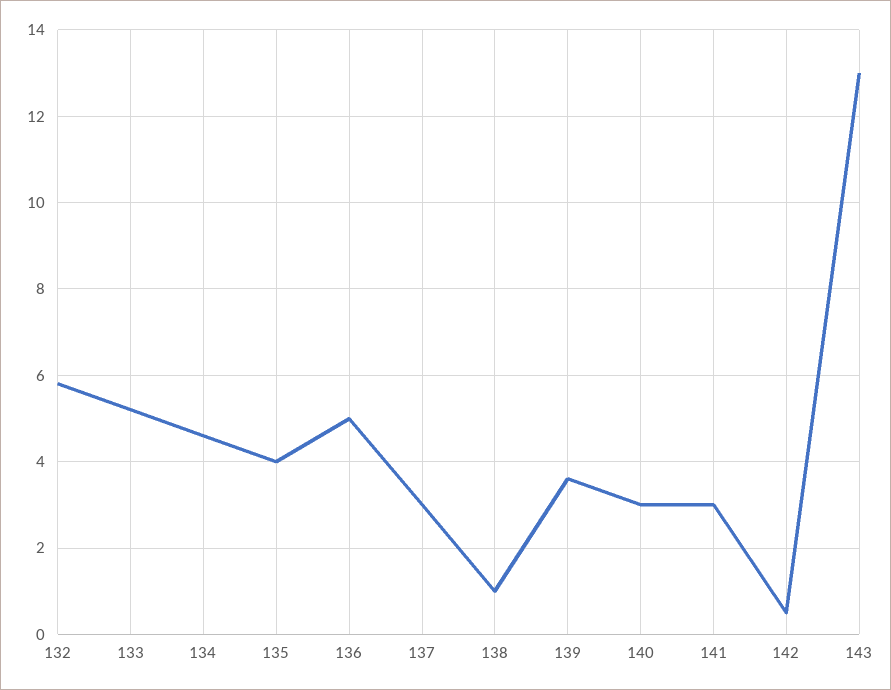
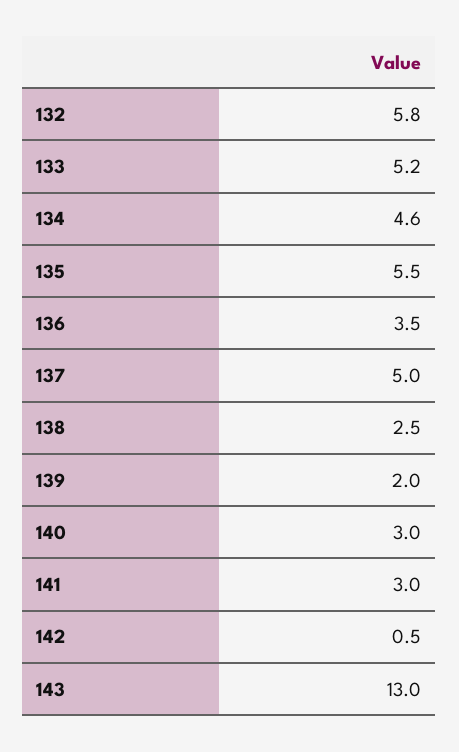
135: 4 -> 5.5
136: 5 -> 3.5
137: 3 -> 5
138: 1 -> 2.5
139: 3.5 -> 2

